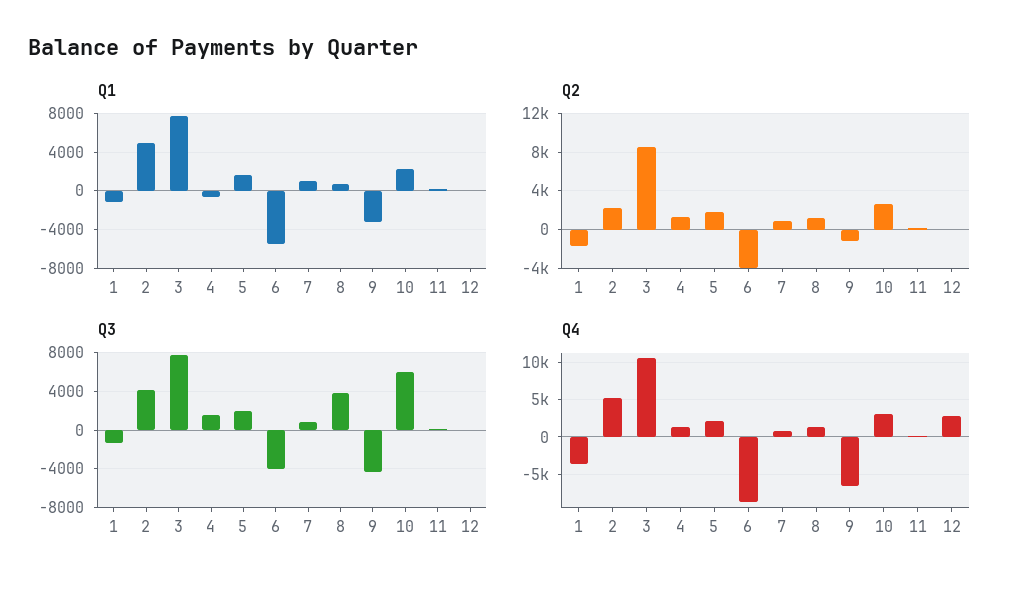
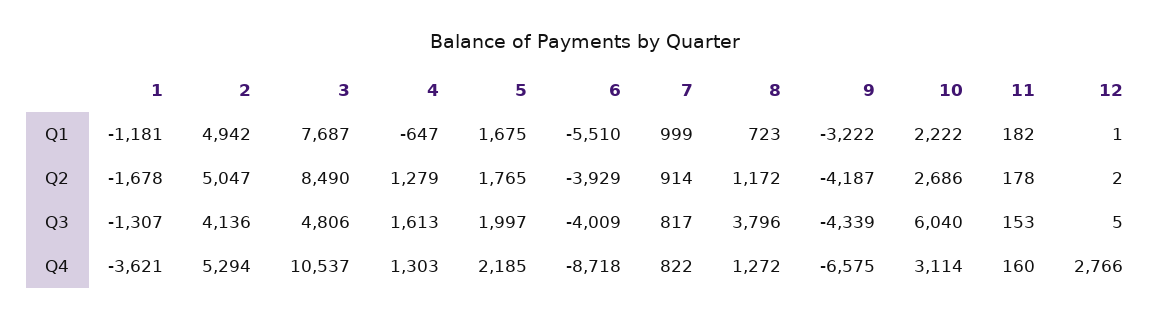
Q2, 2: 2000 -> 5047
Q2, 9: -1000 -> -4187
Q3, 3: 8000 -> 4806

